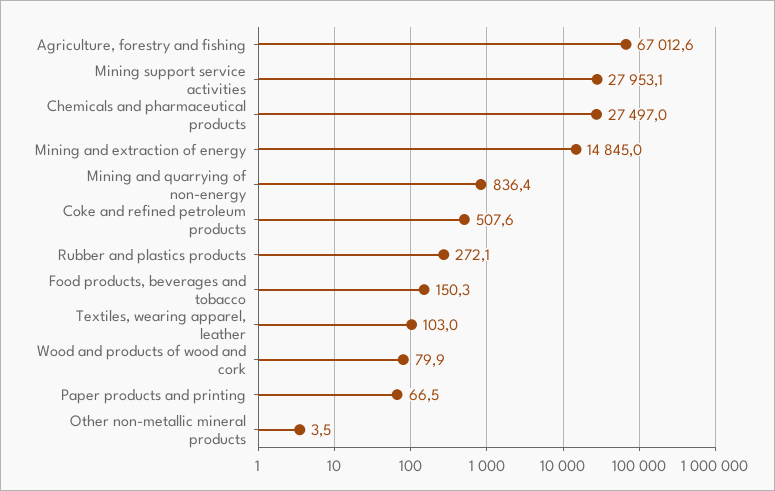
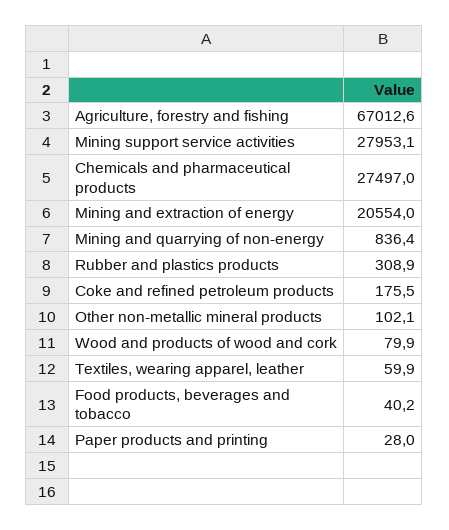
Mining and extraction of energy: 14845 -> 20554
Coke and refined petroleum products: 507.6 -> 175.5
Rubber and plastics products: 272.1 -> 308.9
Food products, beverages and tobacco: 150.3 -> 40.2
Textiles, wearing apparel, leather: 103 -> 59.9
Paper products and printing: 66.5 -> 28
Other non-metallic mineral products: 3.5 -> 102.1

